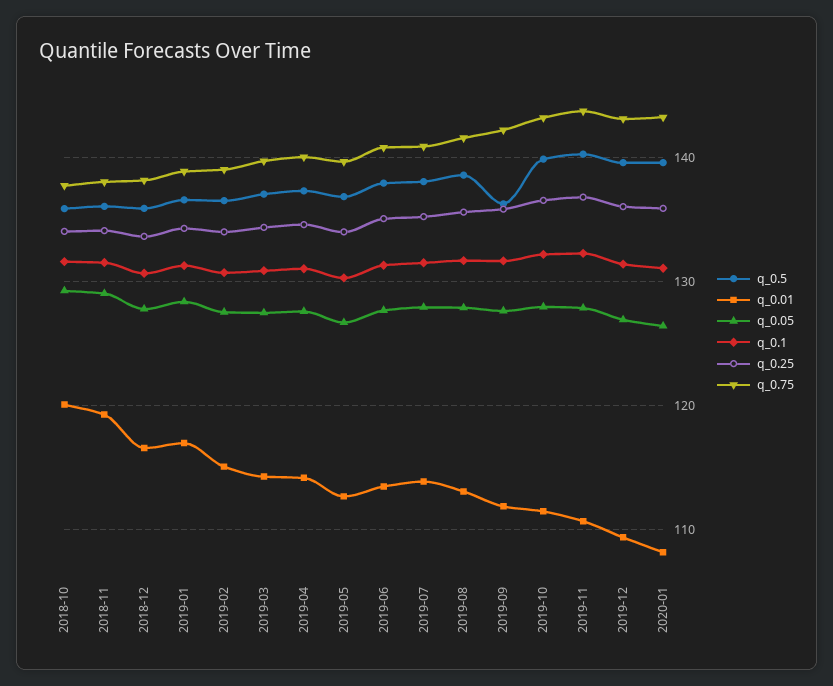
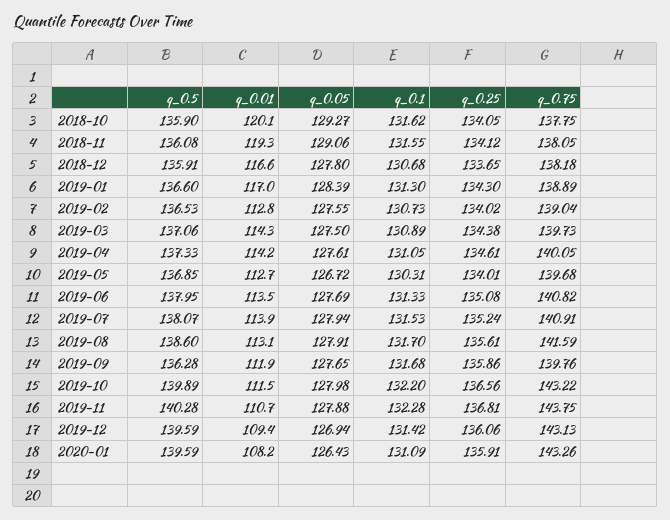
q_0.01, 2019-02: 115 -> 112.8
q_0.75, 2019-09: 142 -> 139.76

